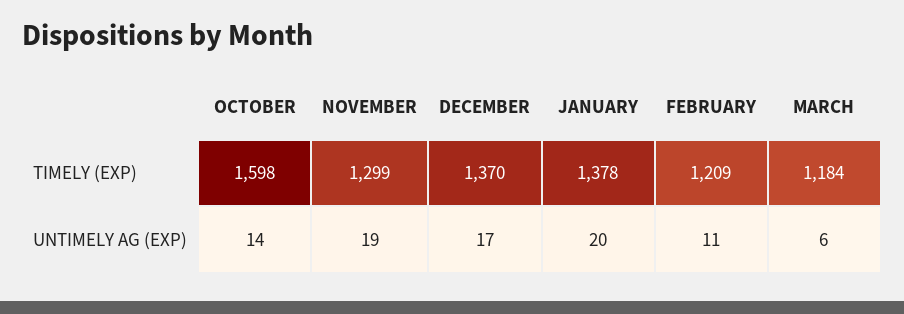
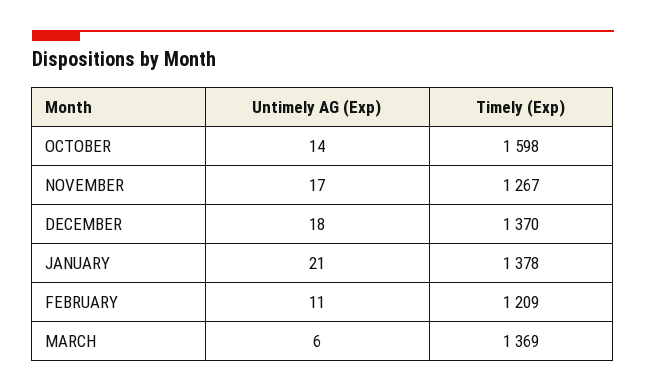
NOVEMBER, TIMELY (EXP): 1299 -> 1267
MARCH, TIMELY (EXP): 1184 -> 1369
NOVEMBER, UNTIMELY AG (EXP): 19 -> 17
DECEMBER, UNTIMELY AG (EXP): 17 -> 18
JANUARY, UNTIMELY AG (EXP): 20 -> 21

